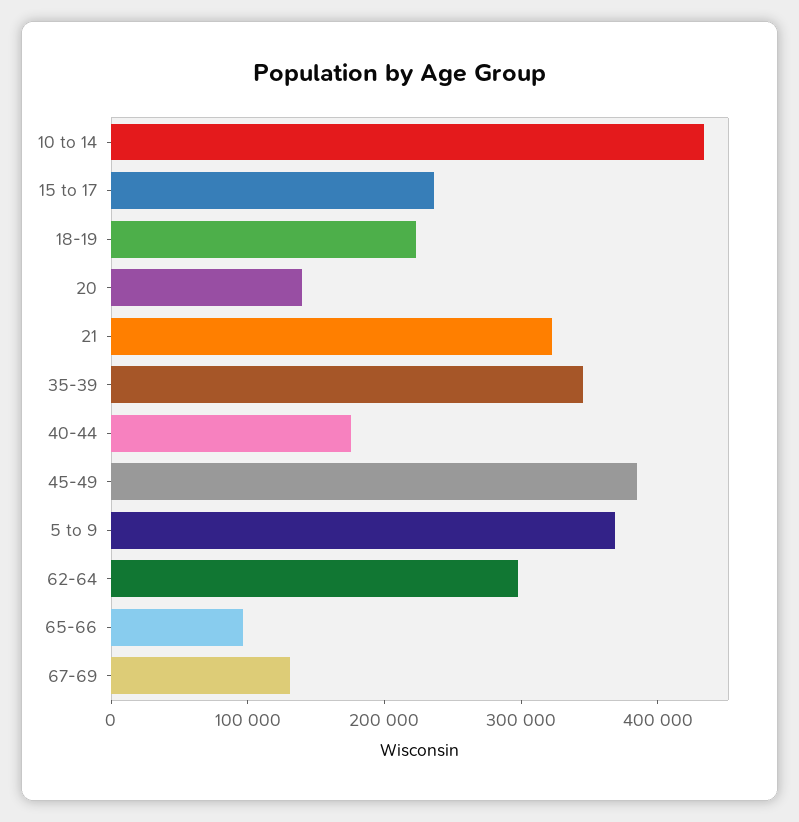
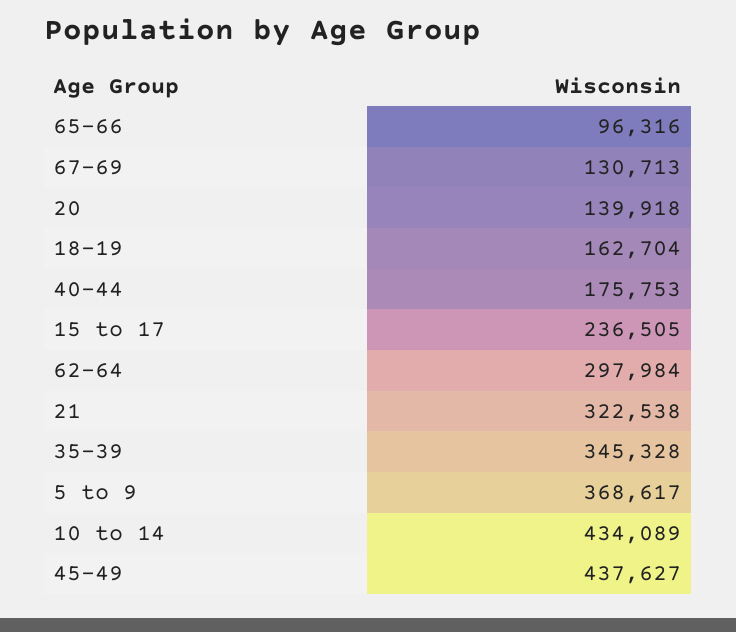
18-19: 220000 -> 162704
45-49: 380000 -> 437627

